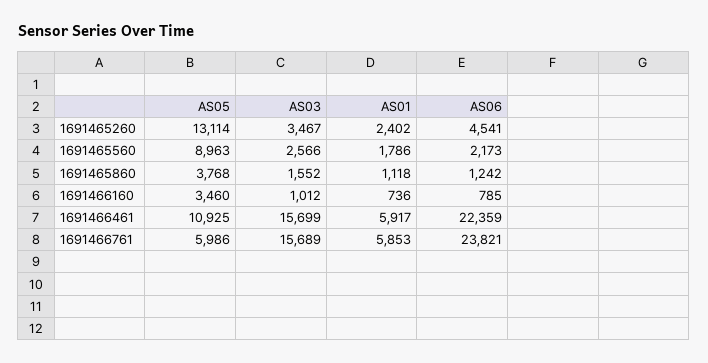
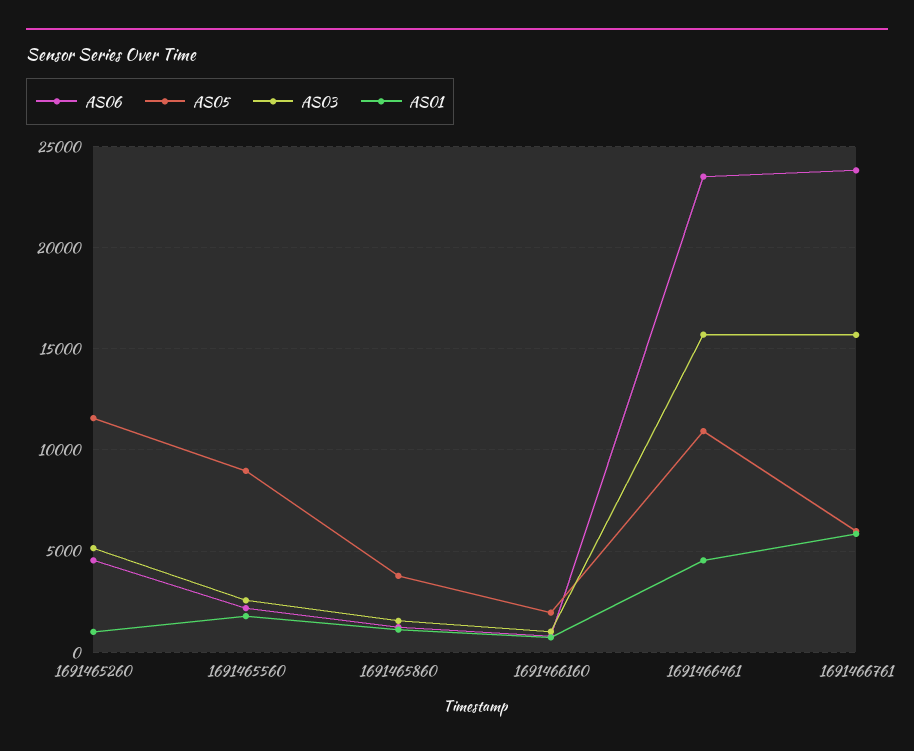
AS05, 1691465260: 13114 -> 11500
AS03, 1691465260: 3467 -> 5000
AS01, 1691465260: 2402 -> 1000
AS05, 1691466160: 3460 -> 2000
AS01, 1691466461: 5917 -> 4500
AS06, 1691466461: 22359 -> 23500

